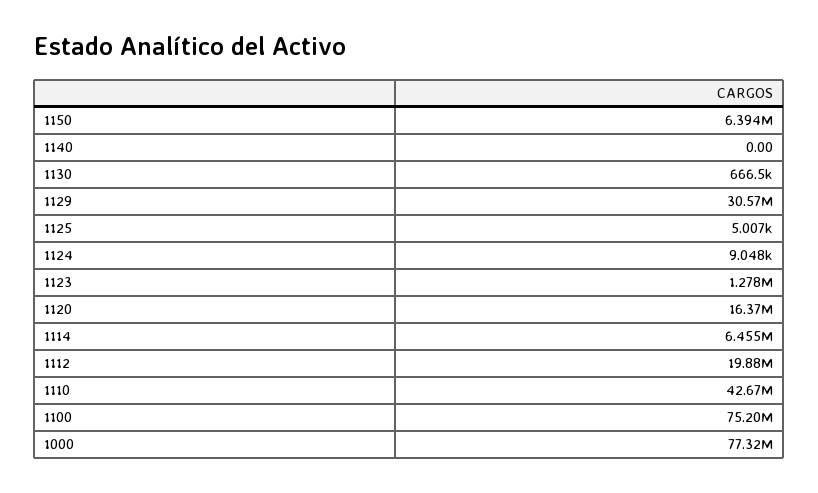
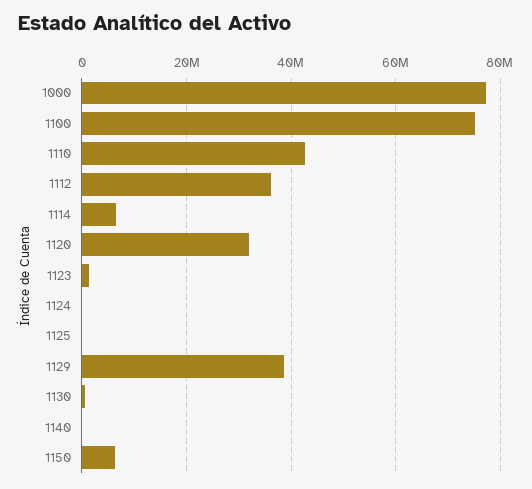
1129: 30570000 -> 38000000
1120: 16370000 -> 32000000
1112: 19880000 -> 36000000

